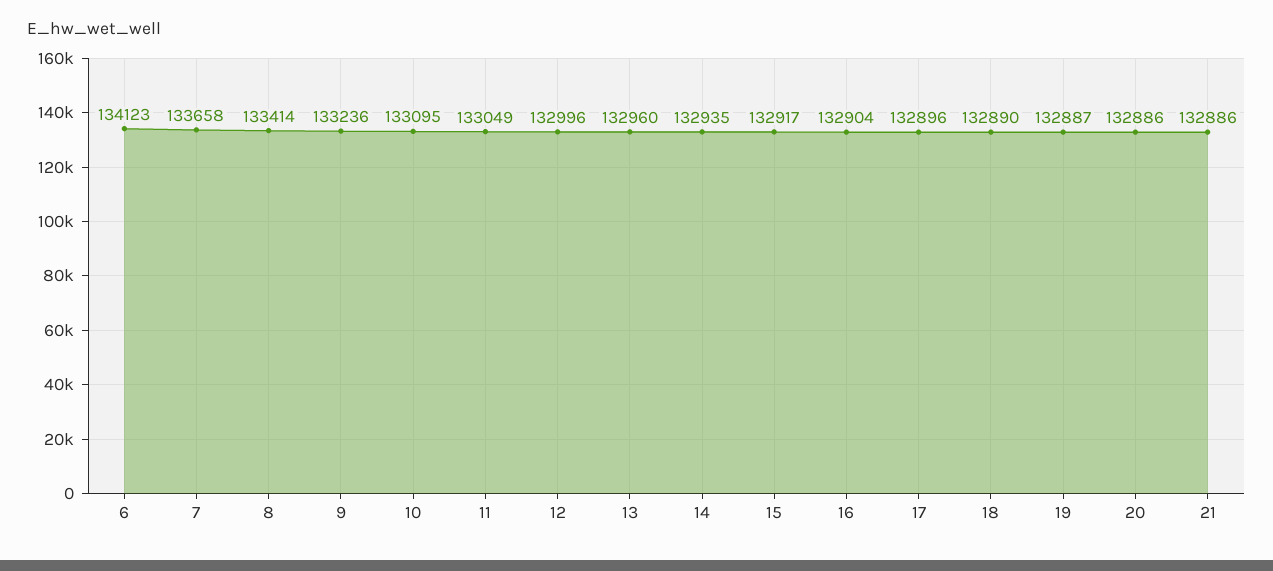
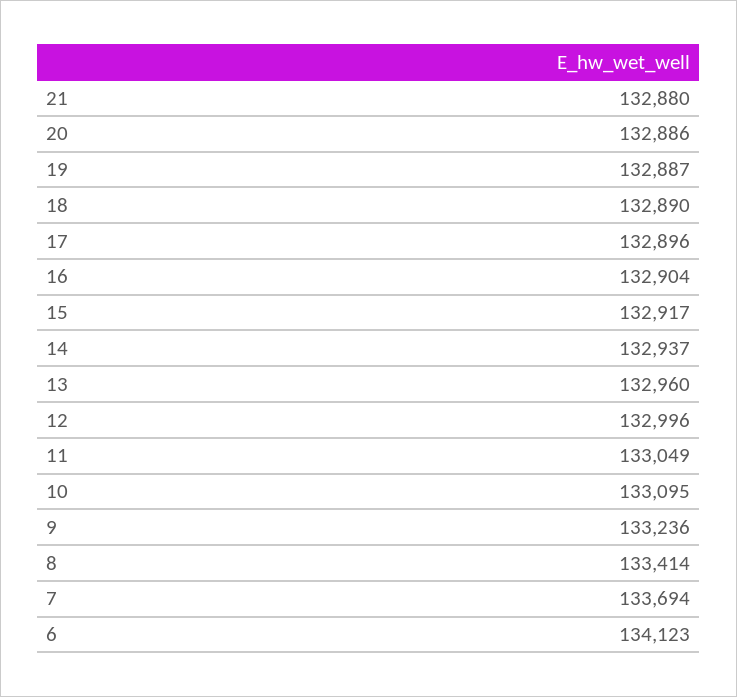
7: 133658 -> 133694
14: 132935 -> 132937
21: 132886 -> 132880

